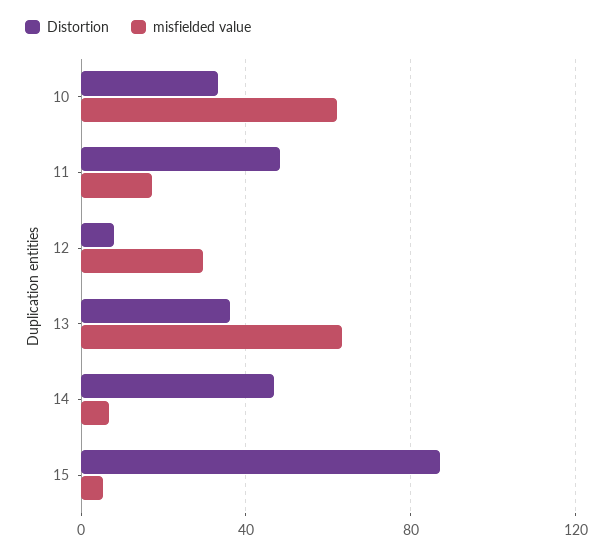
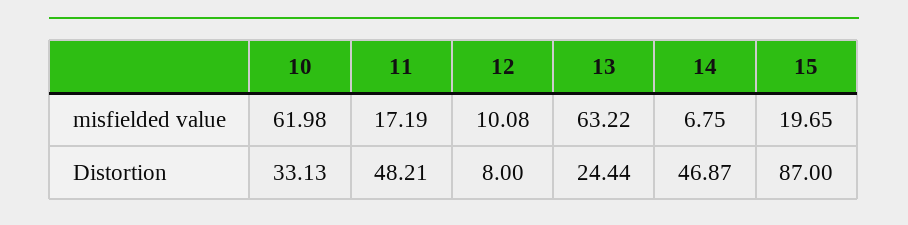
misfielded value, 12: 30 -> 10.08
Distortion, 13: 35 -> 24.44
misfielded value, 15: 5 -> 19.65

